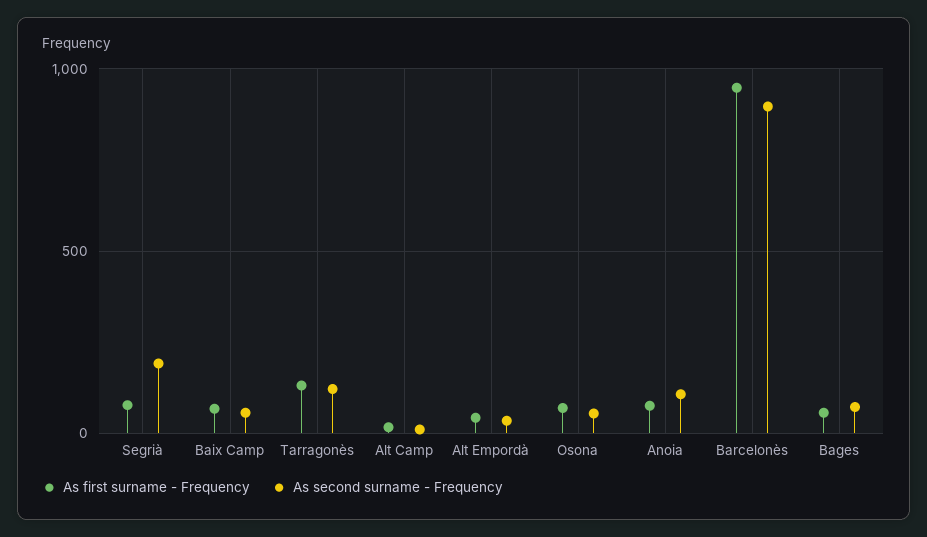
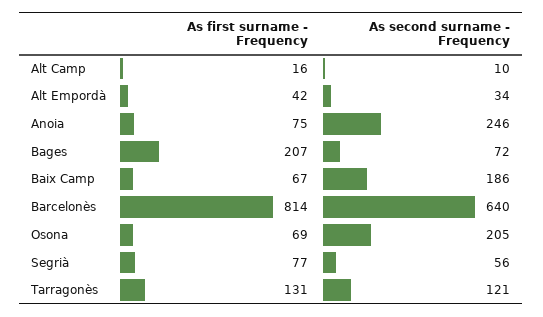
As second surname - Frequency, Segrià: 200 -> 56
As second surname - Frequency, Baix Camp: 50 -> 186
As second surname - Frequency, Osona: 50 -> 205
As second surname - Frequency, Anoia: 100 -> 246
As first surname - Frequency, Barcelonès: 950 -> 814
As second surname - Frequency, Barcelonès: 900 -> 640
As first surname - Frequency, Bages: 50 -> 207

